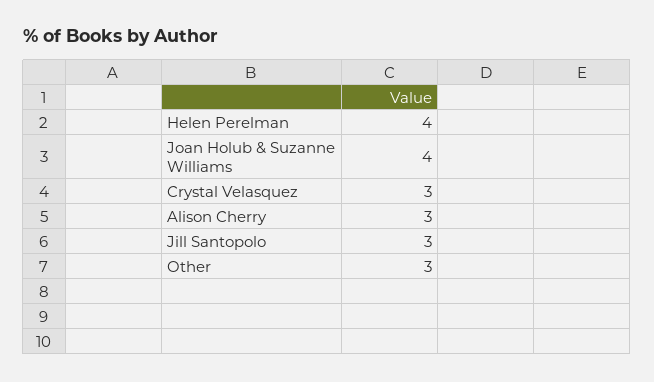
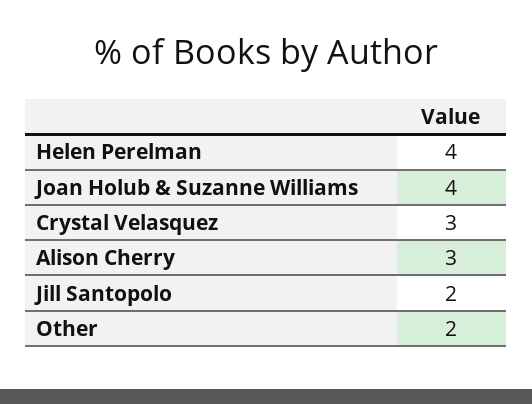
Jill Santopolo: 3 -> 2
Other: 3 -> 2

